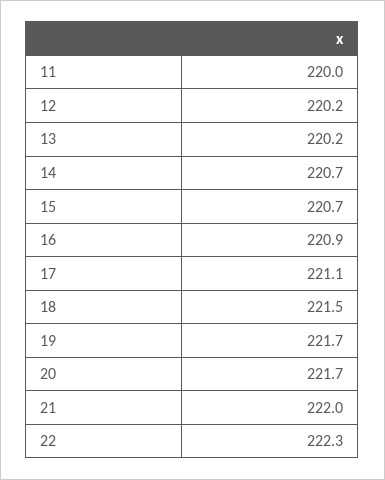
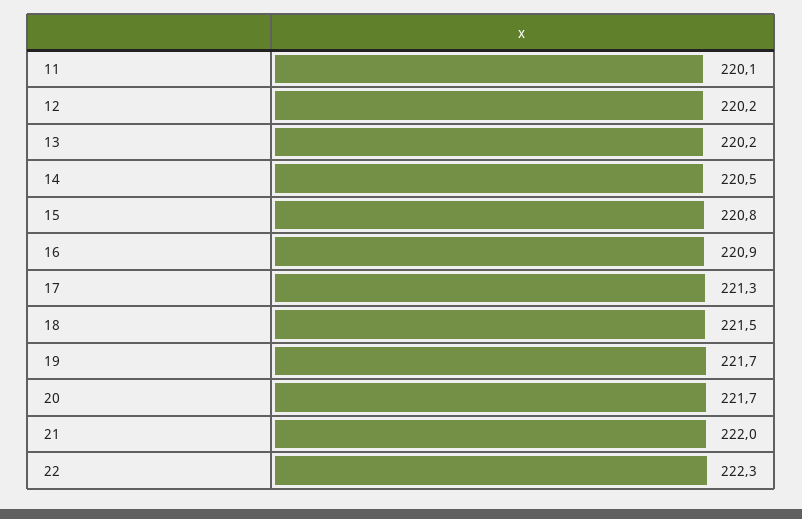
11: 220 -> 220.1
14: 220.7 -> 220.5
15: 220.7 -> 220.8
17: 221.1 -> 221.3

